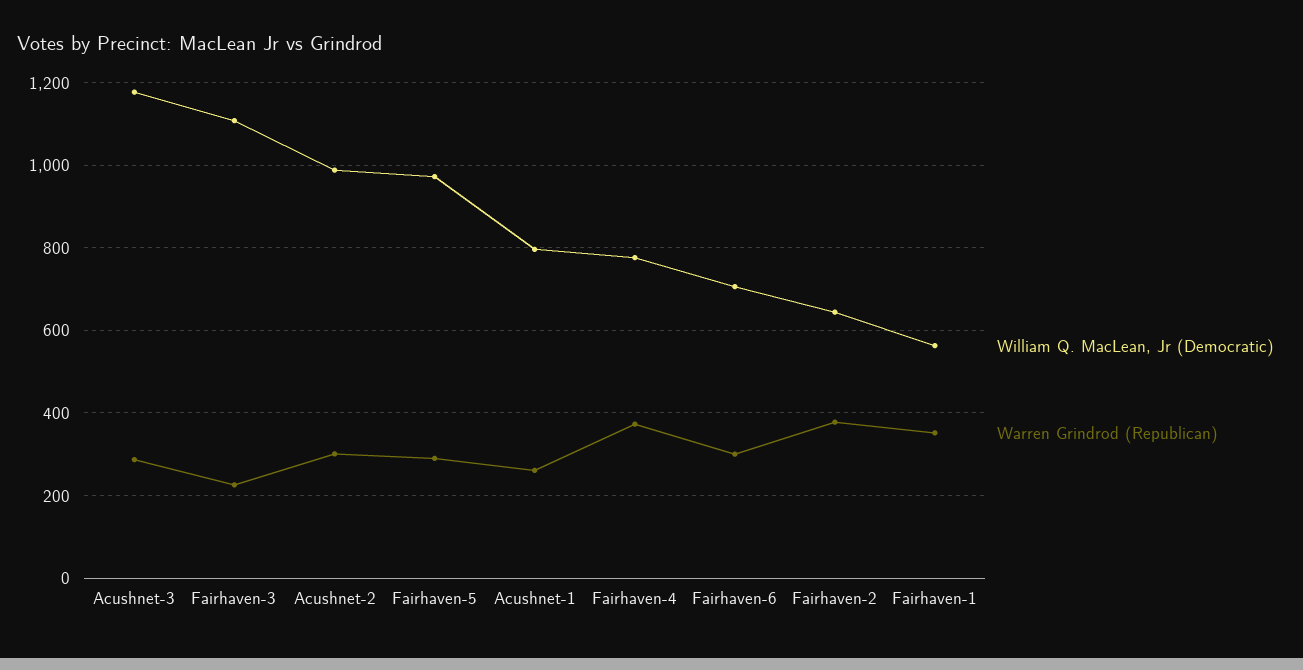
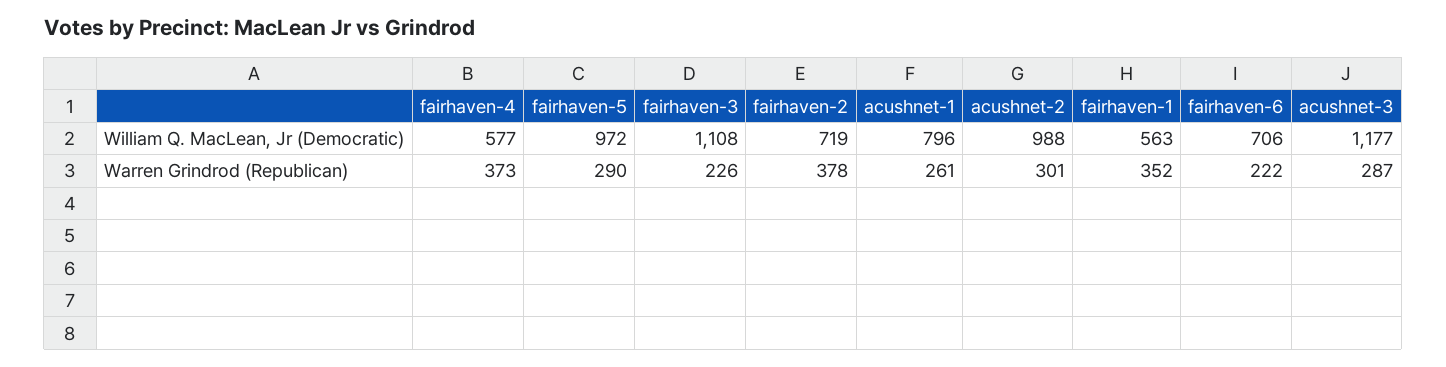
William Q. MacLean, Jr (Democratic), Fairhaven-4: 780 -> 577
Warren Grindrod (Republican), Fairhaven-6: 300 -> 222
William Q. MacLean, Jr (Democratic), Fairhaven-2: 640 -> 719

